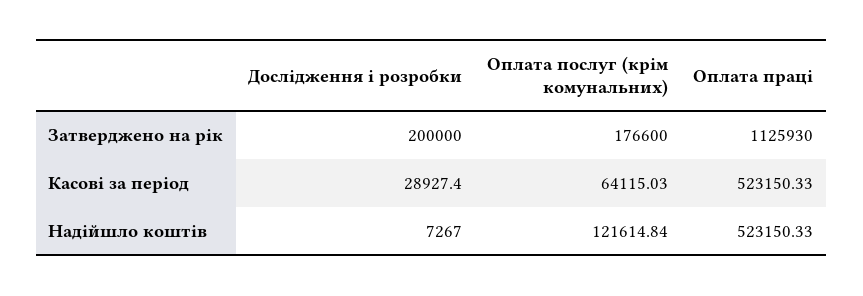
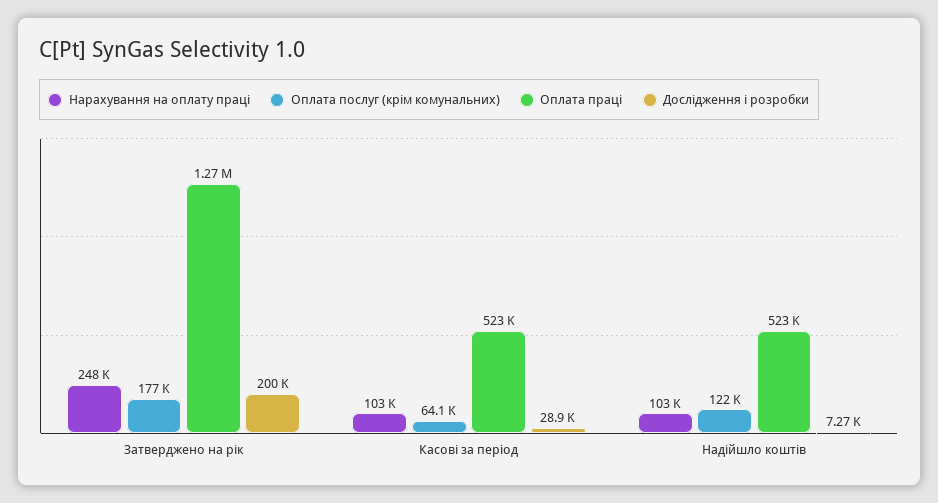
Оплата праці, Затверджено на рік: 1125930 -> 1270000
Нарахування на оплату праці, Затверджено на рік: none -> 248000
Нарахування на оплату праці, Касові за період: none -> 103000
Нарахування на оплату праці, Надійшло коштів: none -> 103000

